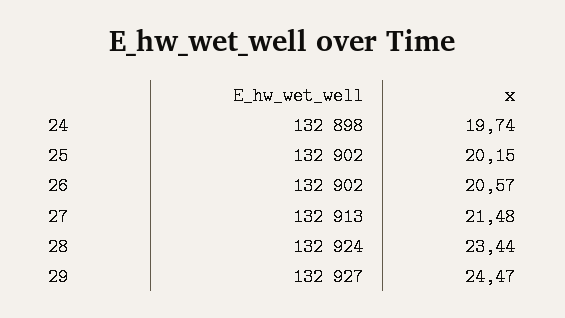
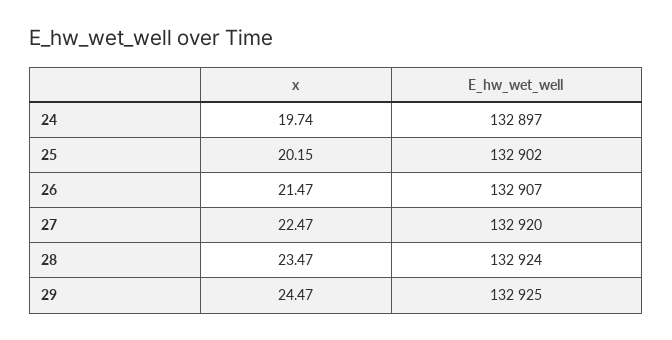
E_hw_wet_well, 24: 132898 -> 132897
E_hw_wet_well, 26: 132902 -> 132907
x, 26: 20.57 -> 21.47
E_hw_wet_well, 27: 132913 -> 132920
x, 27: 21.48 -> 22.47
x, 28: 23.44 -> 23.47
E_hw_wet_well, 29: 132927 -> 132925

